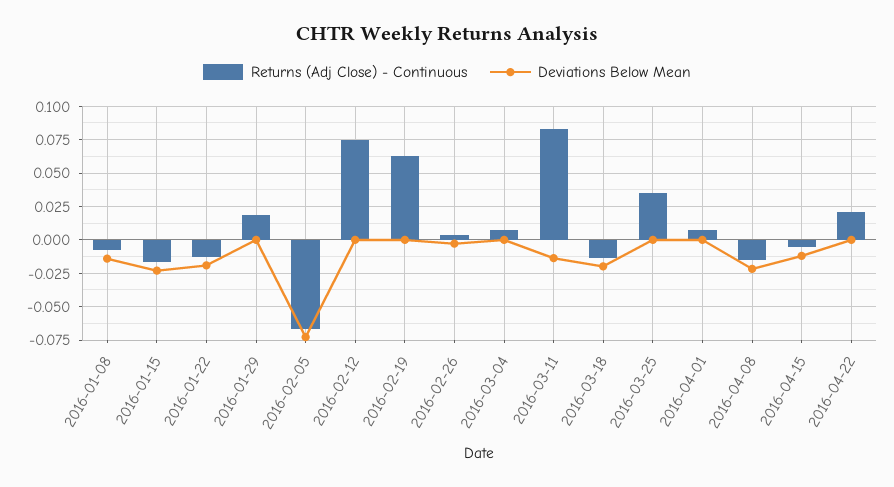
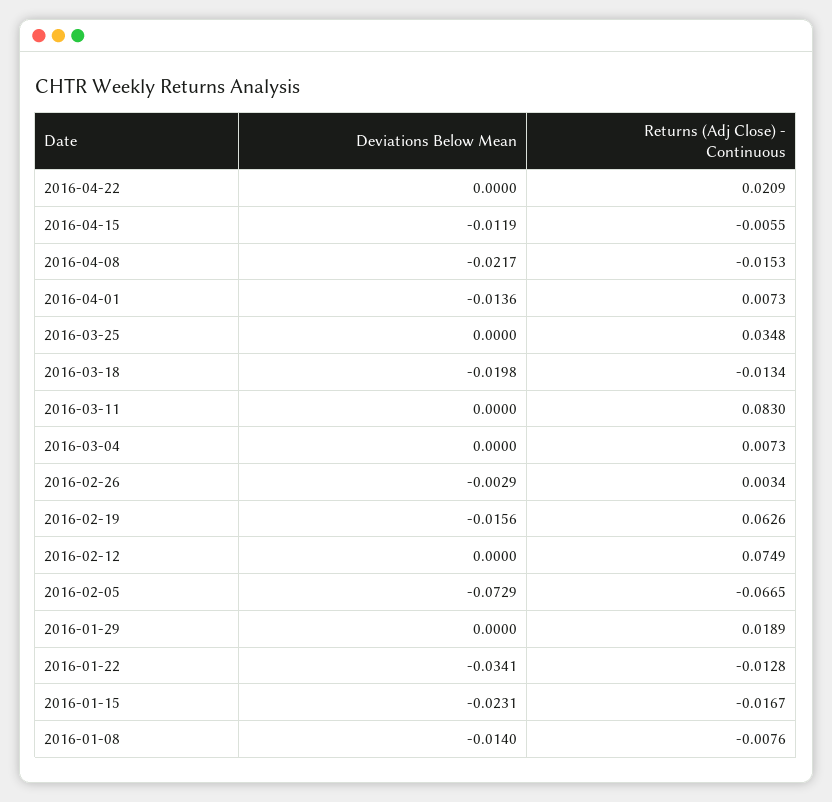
Deviations Below Mean, 2016-01-22: -0.02 -> -0.0341
Deviations Below Mean, 2016-02-19: 0 -> -0.0156
Deviations Below Mean, 2016-03-11: -0.015 -> 0
Deviations Below Mean, 2016-04-01: 0 -> -0.0136

